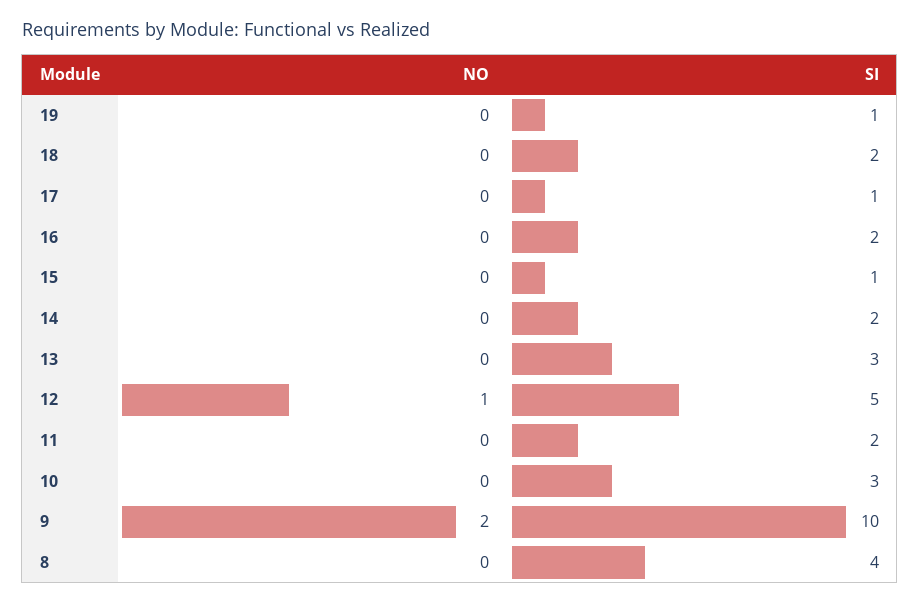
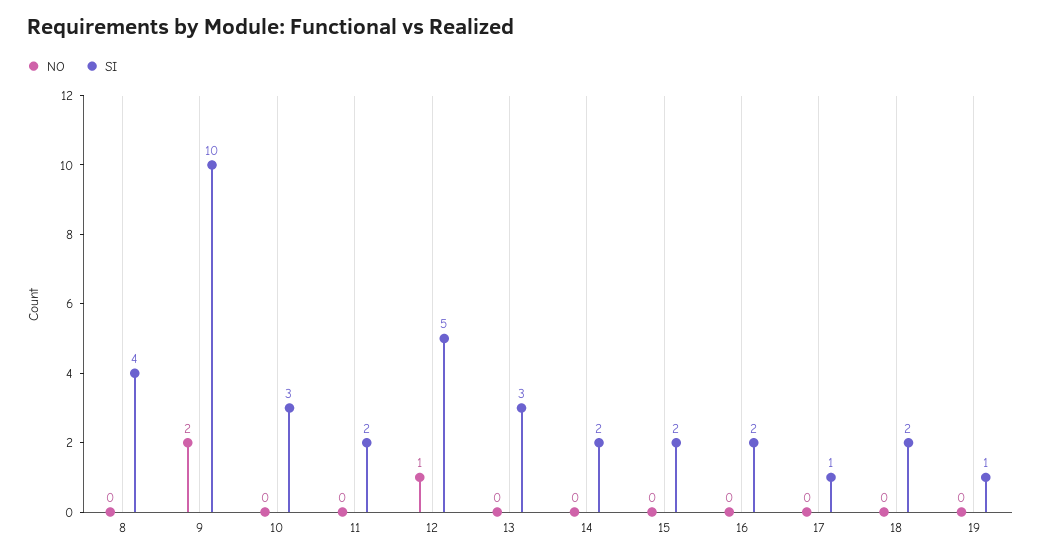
SI, 15: 1 -> 2

